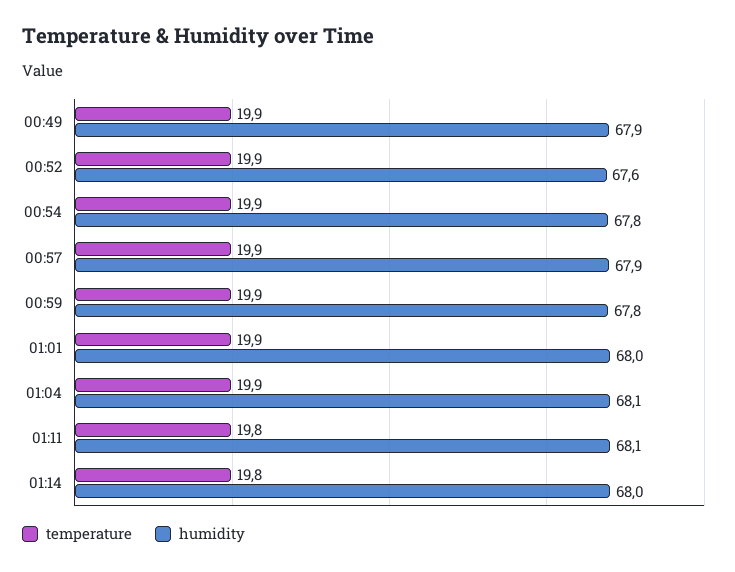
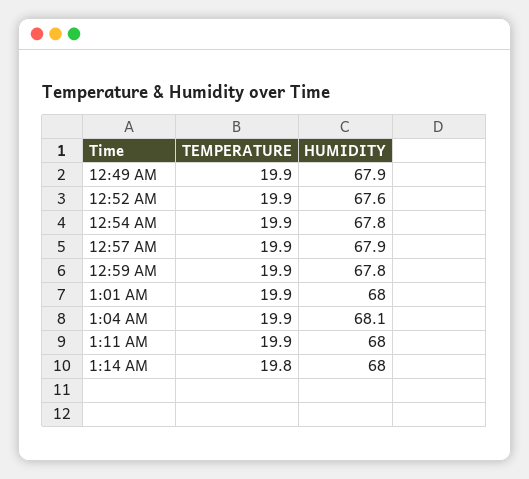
temperature, 01:11: 19.8 -> 19.9
humidity, 01:11: 68.1 -> 68

